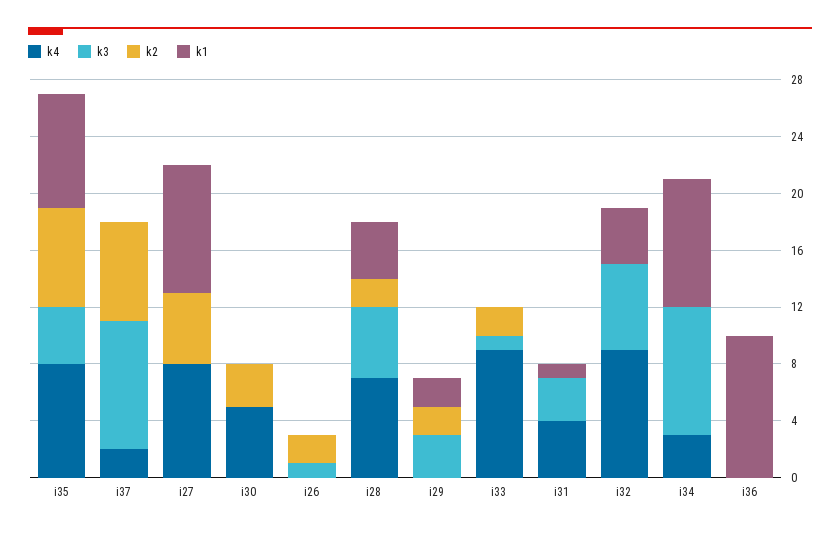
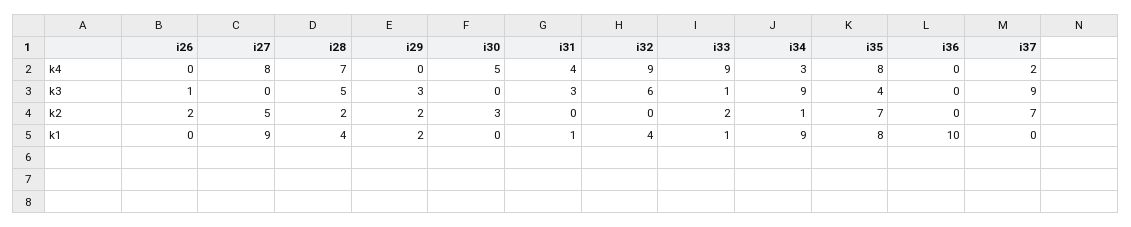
k1, i33: 0 -> 1
k2, i34: 0 -> 1

